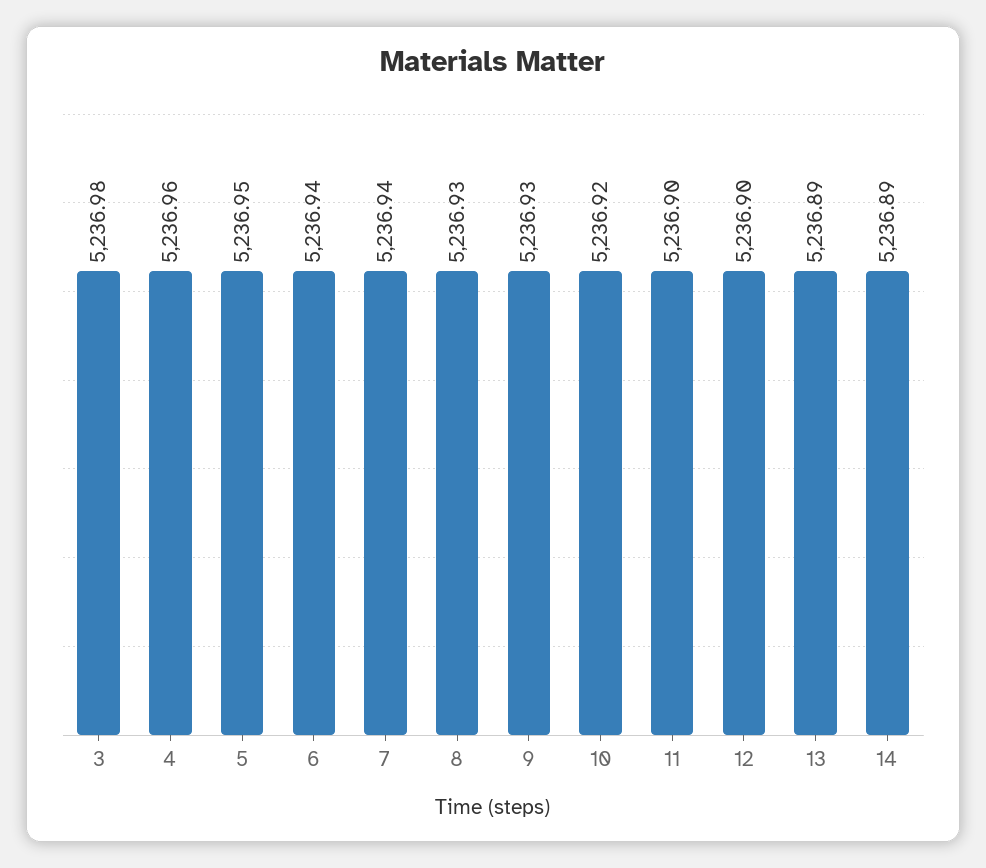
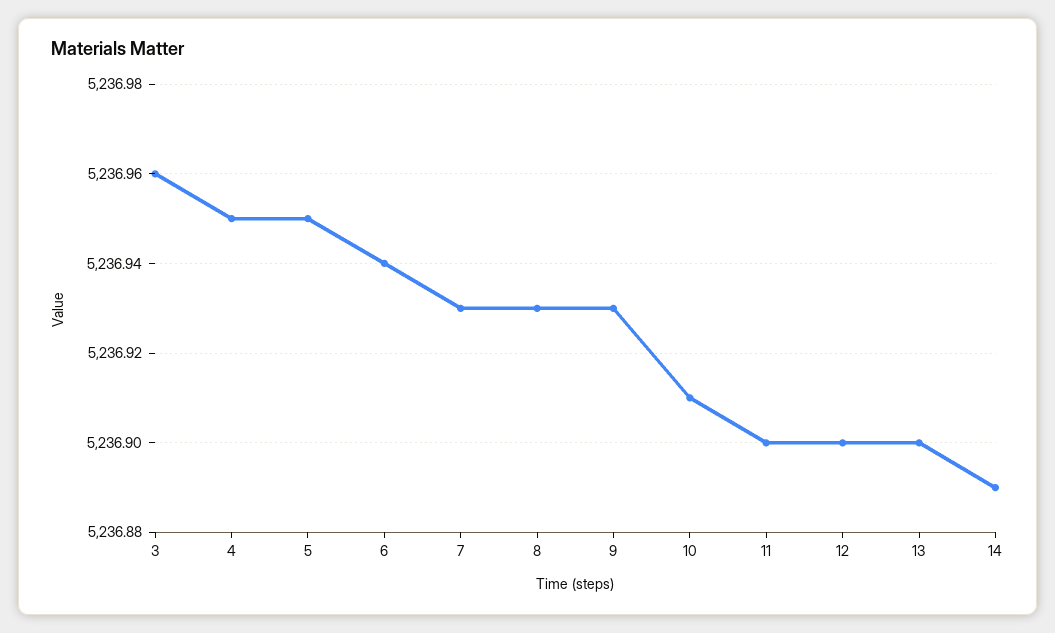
3: 5236.98 -> 5236.96
4: 5236.96 -> 5236.95
7: 5236.94 -> 5236.93
10: 5236.92 -> 5236.91
13: 5236.89 -> 5236.9

